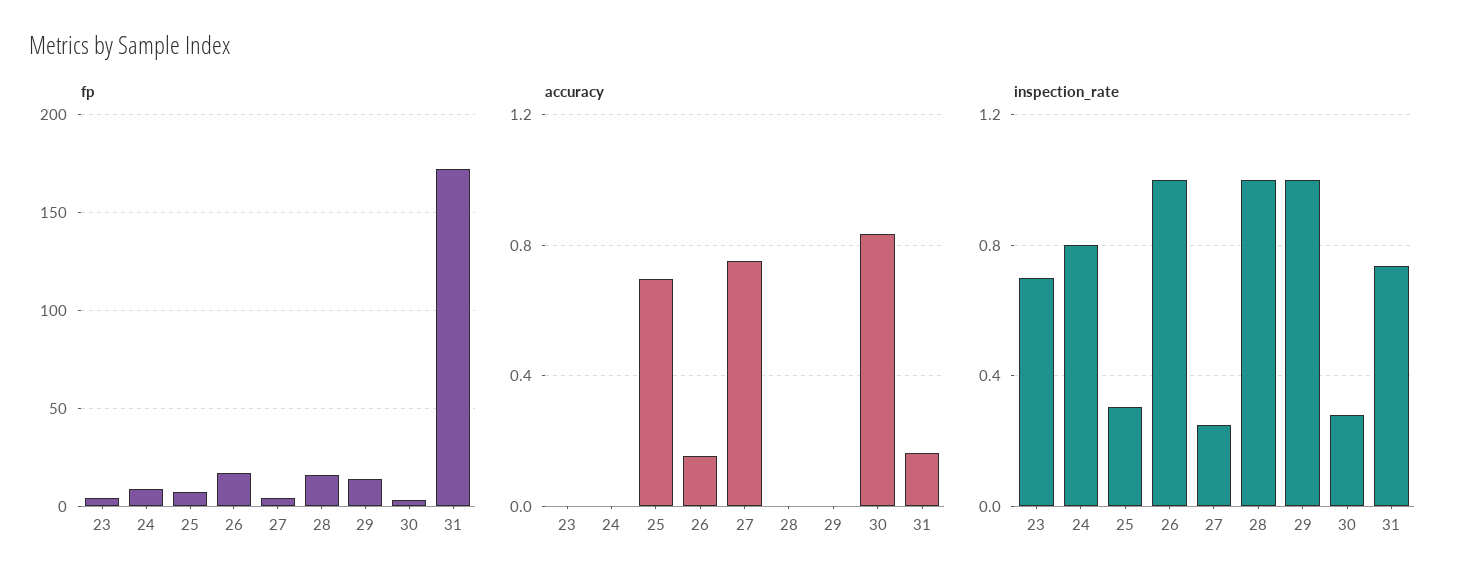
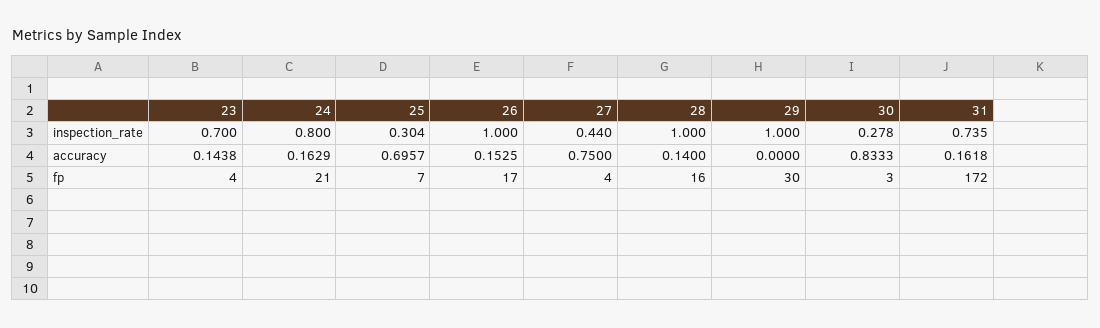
fp, 24: 10 -> 21
fp, 29: 15 -> 30
accuracy, 23: 0 -> 0.1438
accuracy, 24: 0 -> 0.1629
accuracy, 28: 0 -> 0.14
inspection_rate, 27: 0.25 -> 0.44

